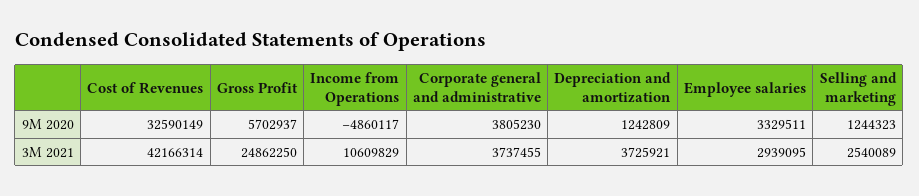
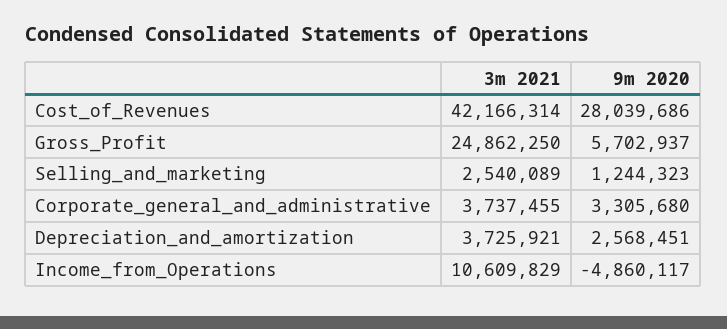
Cost of Revenues, 9M 2020: 32590149 -> 28039686
Corporate general and administrative, 9M 2020: 3805230 -> 3305680
Depreciation and amortization, 9M 2020: 1242809 -> 2568451
Employee salaries, 9M 2020: 3329511 -> none
Employee salaries, 3M 2021: 2939095 -> none

